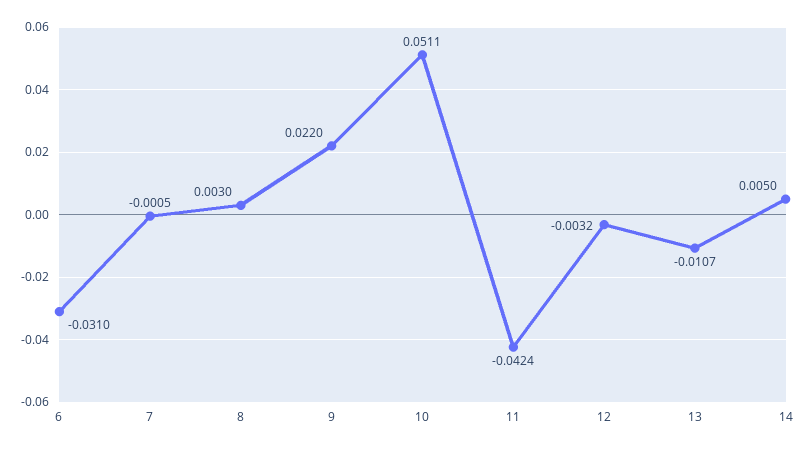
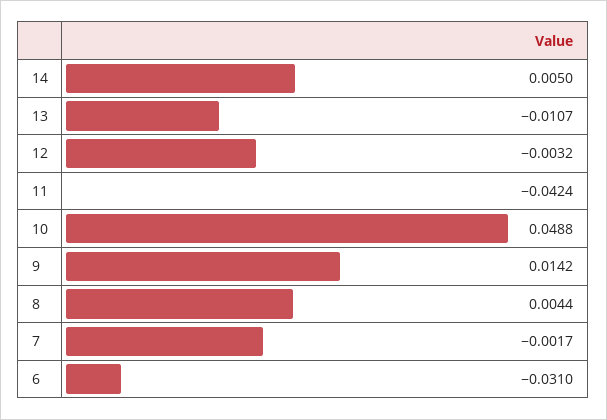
7: -0.0005 -> -0.0017
8: 0.003 -> 0.0044
9: 0.022 -> 0.0142
10: 0.0511 -> 0.0488

